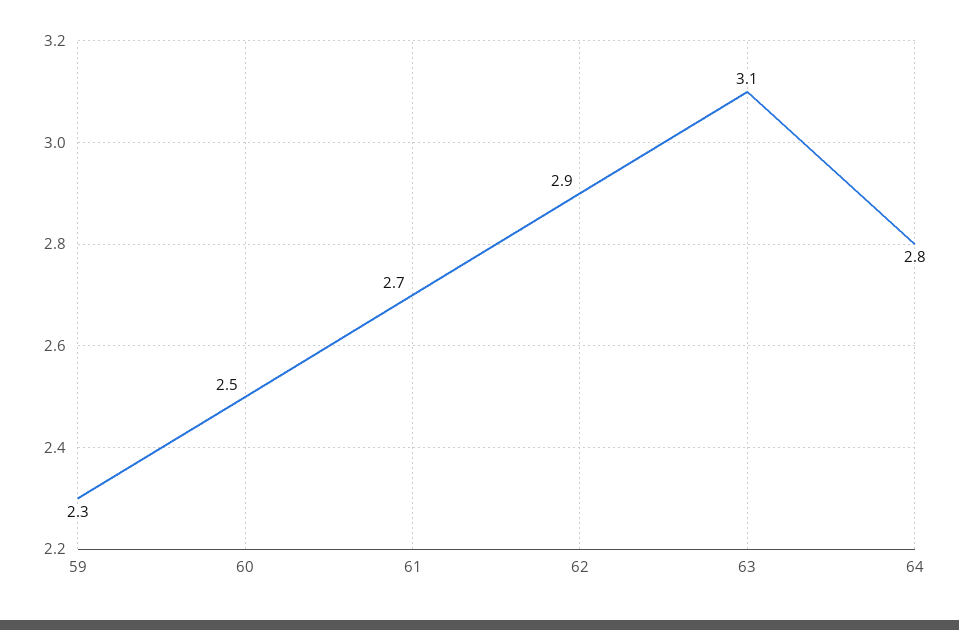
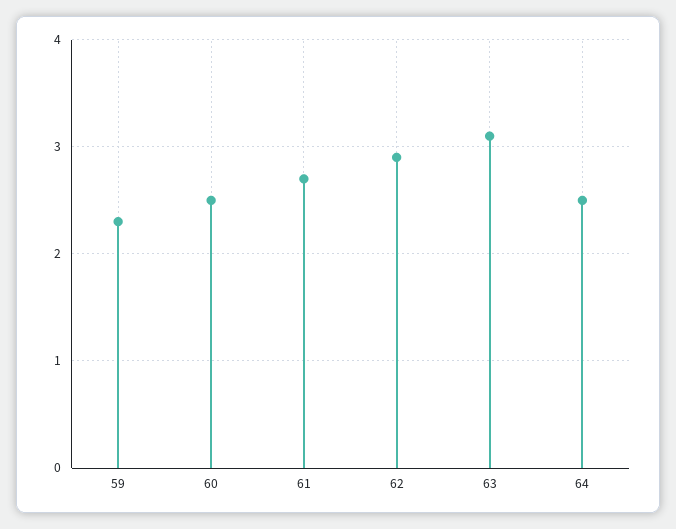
64: 2.8 -> 2.5

